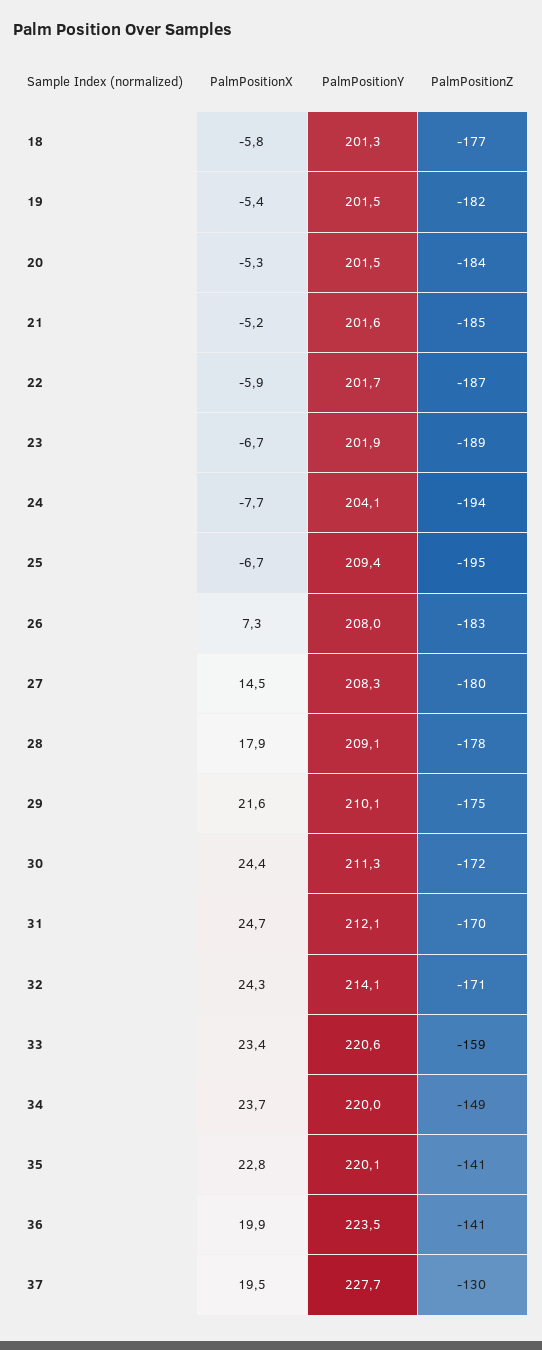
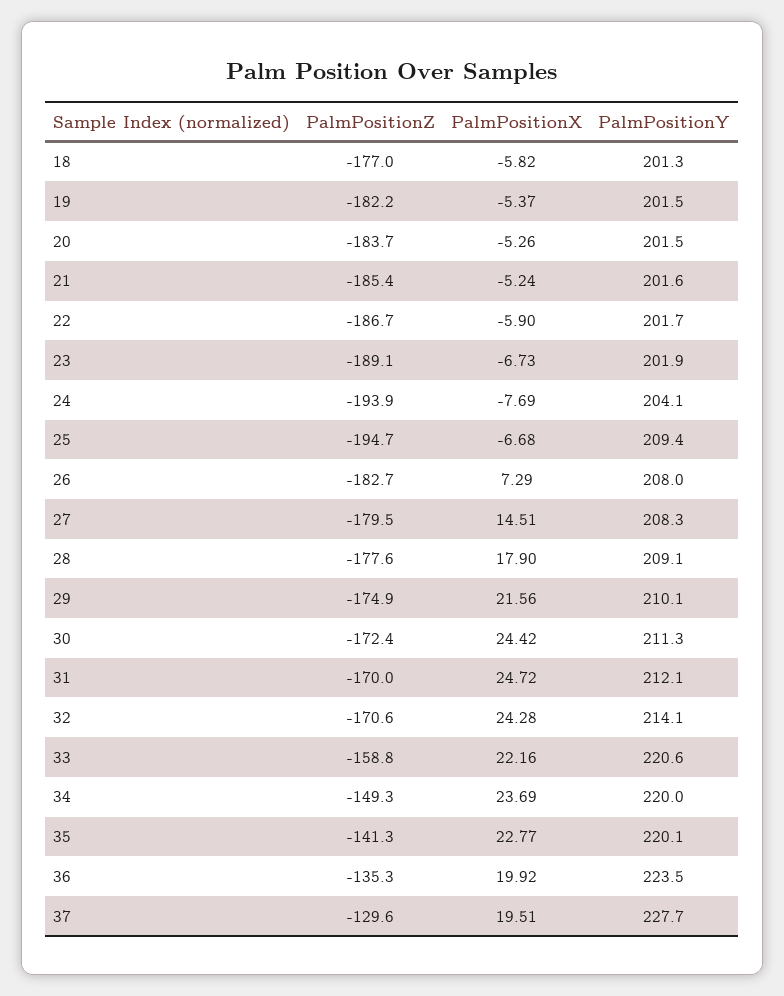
PalmPositionX, 33: 23.4 -> 22.16
PalmPositionZ, 36: -141 -> -135.3

